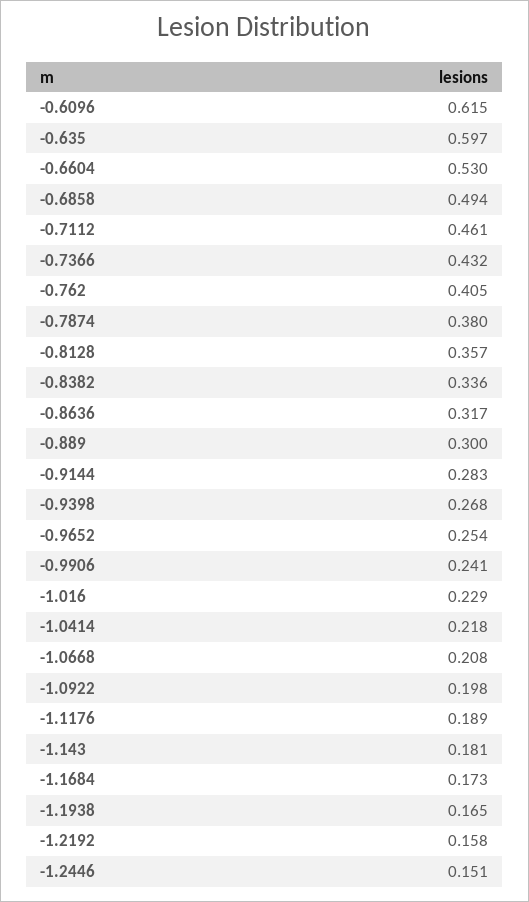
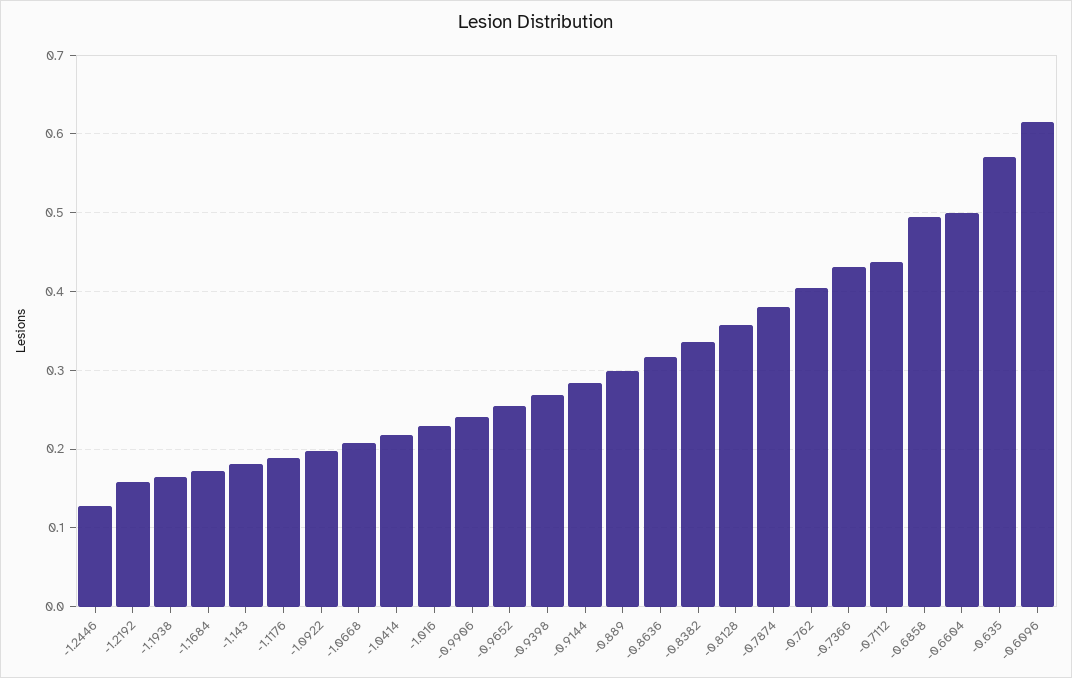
-0.635: 0.597 -> 0.57
-0.6604: 0.53 -> 0.5
-0.7112: 0.461 -> 0.44
-1.2446: 0.151 -> 0.13

